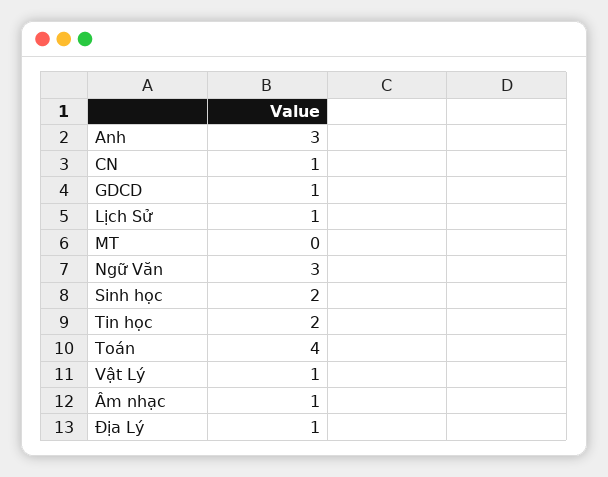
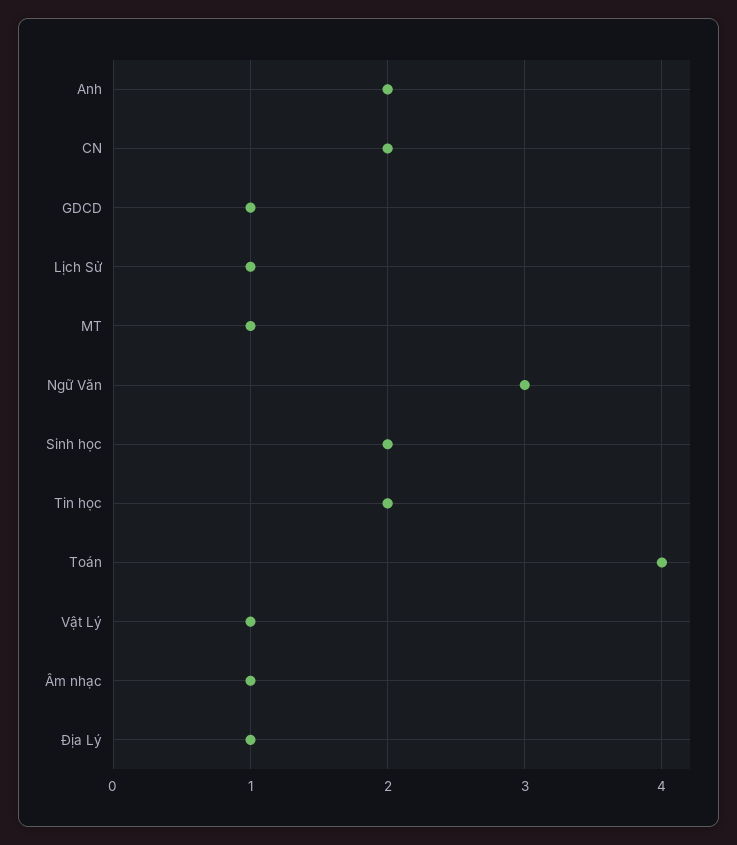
Anh: 3 -> 2
CN: 1 -> 2
MT: 0 -> 1

